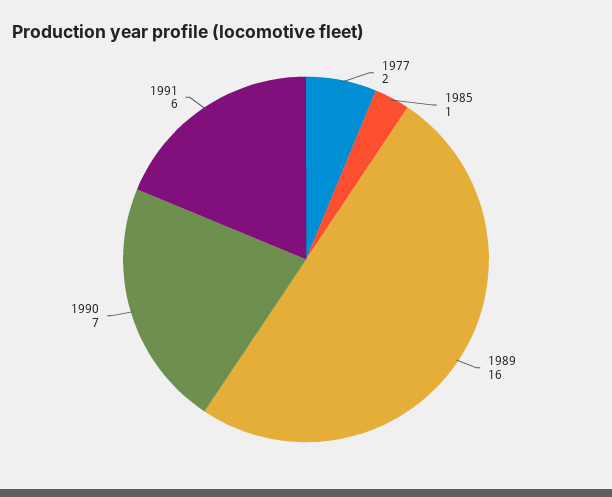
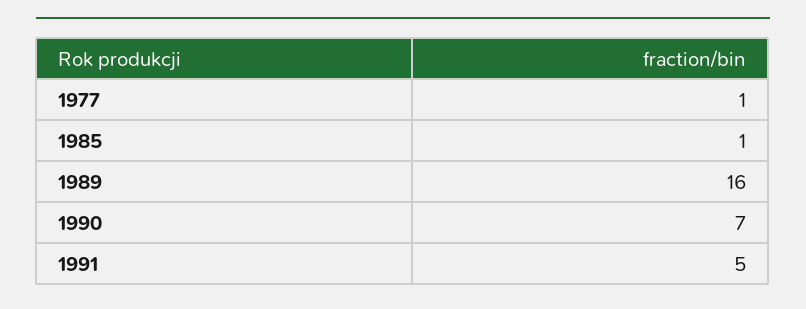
1977: 2 -> 1
1991: 6 -> 5

